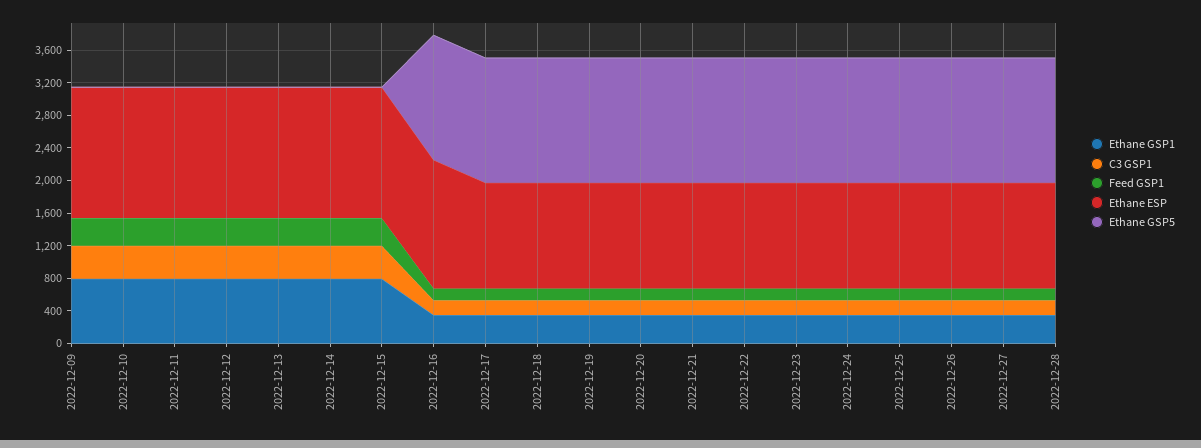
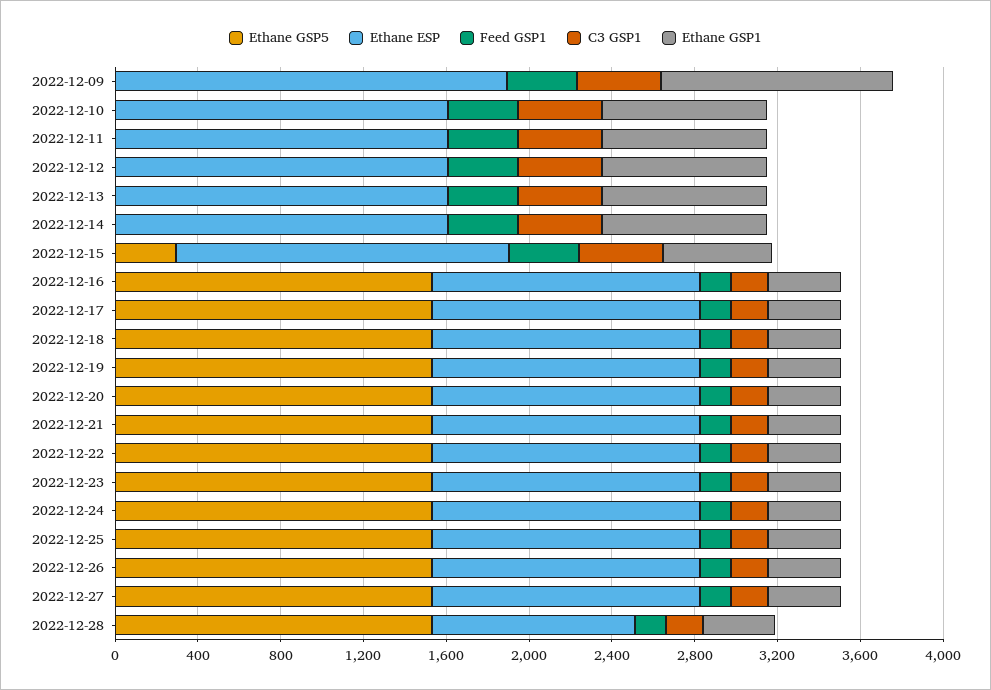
Ethane GSP1, 2022-12-09: 800 -> 1100
Ethane ESP, 2022-12-09: 1600 -> 1900
Ethane GSP1, 2022-12-15: 800 -> 500
Ethane GSP5, 2022-12-15: 0 -> 300
Ethane ESP, 2022-12-16: 1600 -> 1300
Ethane ESP, 2022-12-28: 1300 -> 1000

